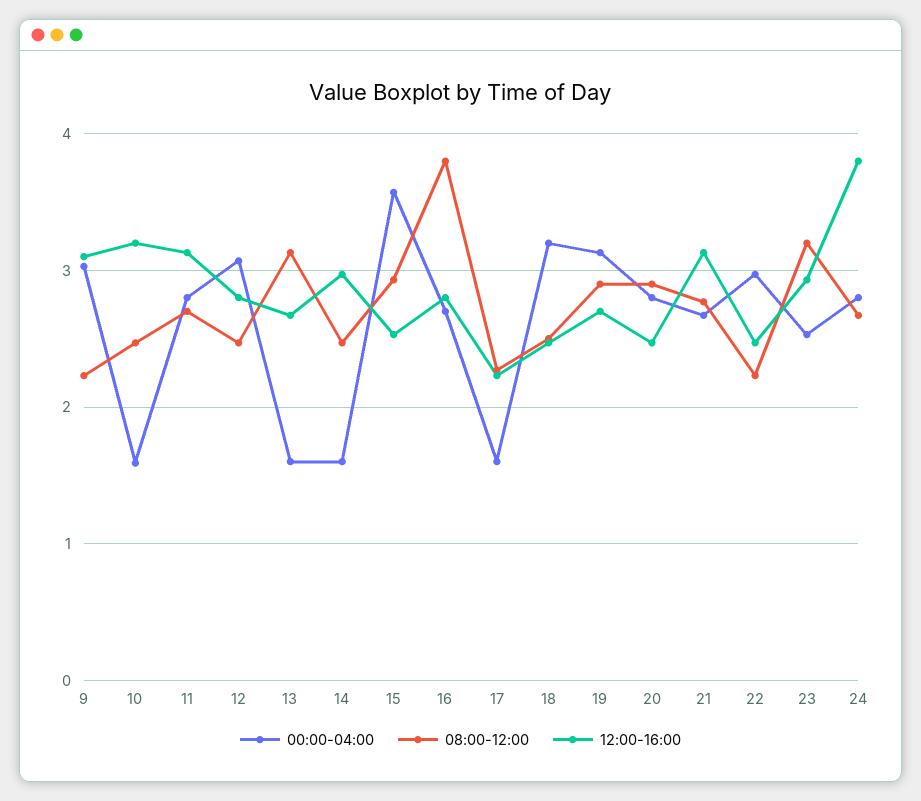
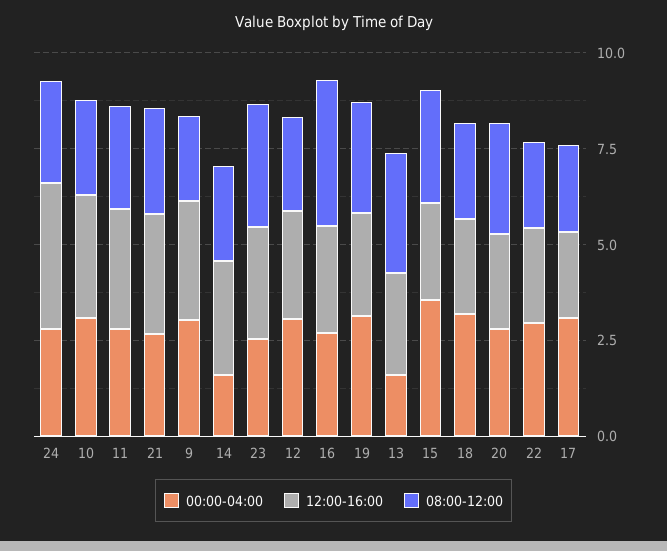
00:00-04:00, 10: 1.6 -> 3
00:00-04:00, 17: 1.6 -> 3

